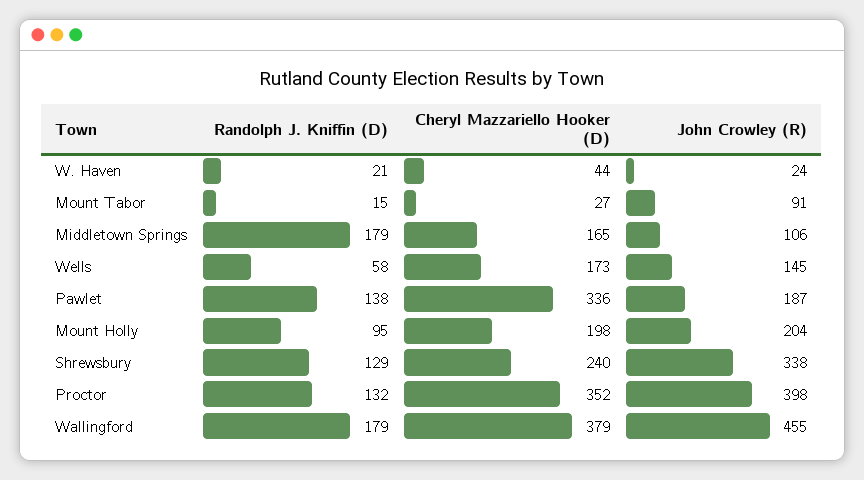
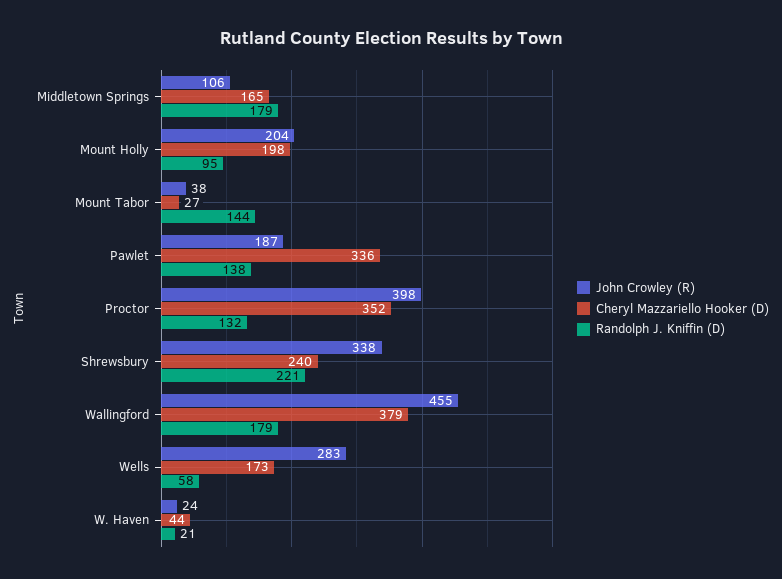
Randolph J. Kniffin (D), Mount Tabor: 15 -> 144
John Crowley (R), Mount Tabor: 91 -> 38
John Crowley (R), Wells: 145 -> 283
Randolph J. Kniffin (D), Shrewsbury: 129 -> 221

